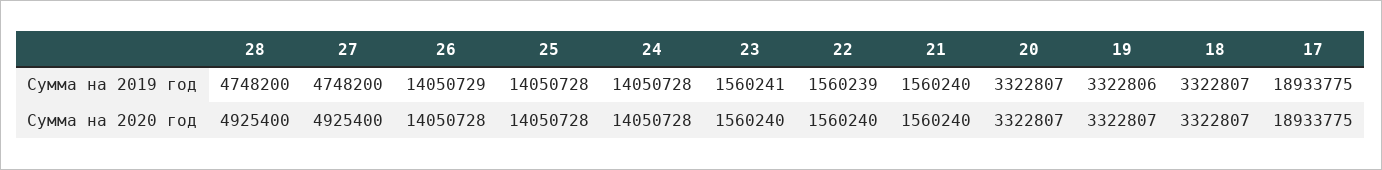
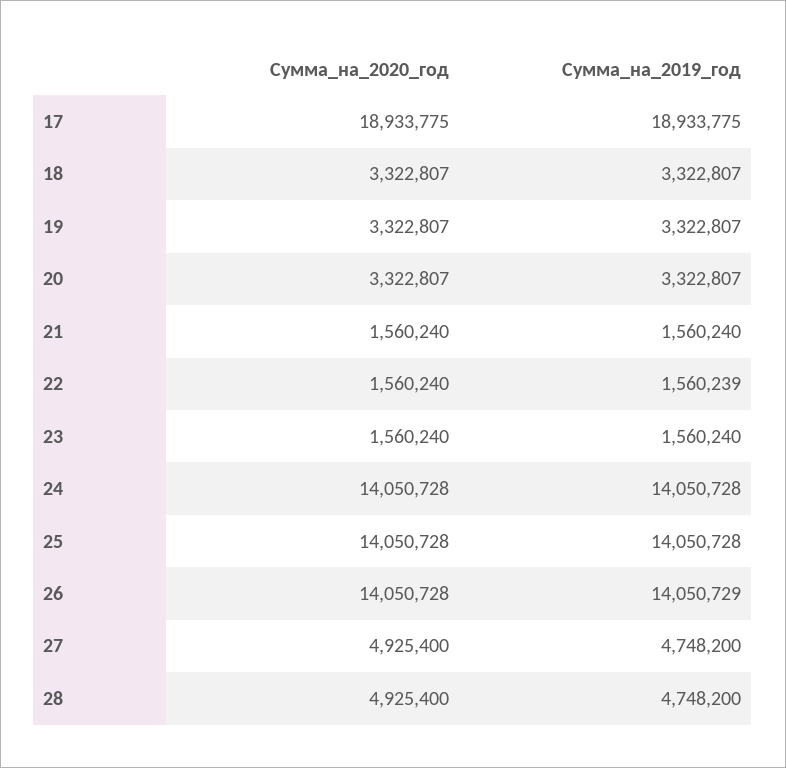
23, Сумма на 2019 год: 1560241 -> 1560240
19, Сумма на 2019 год: 3322806 -> 3322807

